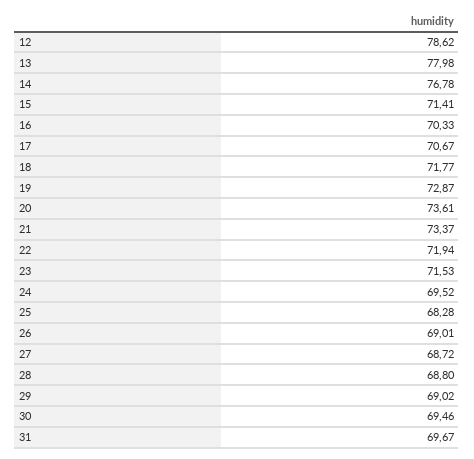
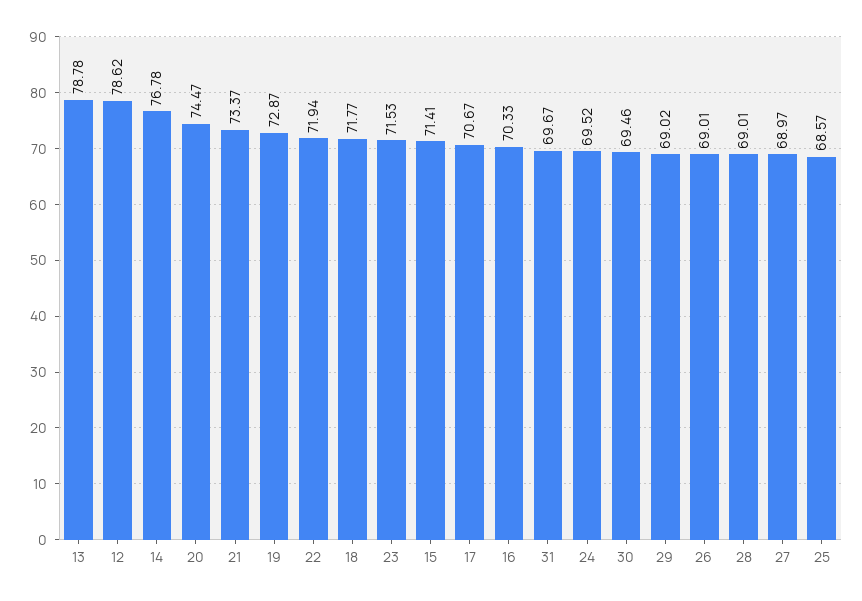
13: 77.98 -> 78.78
20: 73.61 -> 74.47
25: 68.28 -> 68.57
27: 68.72 -> 68.97
28: 68.8 -> 69.01

